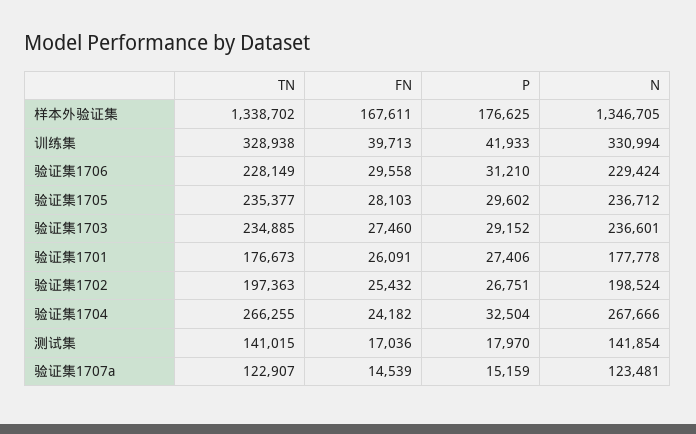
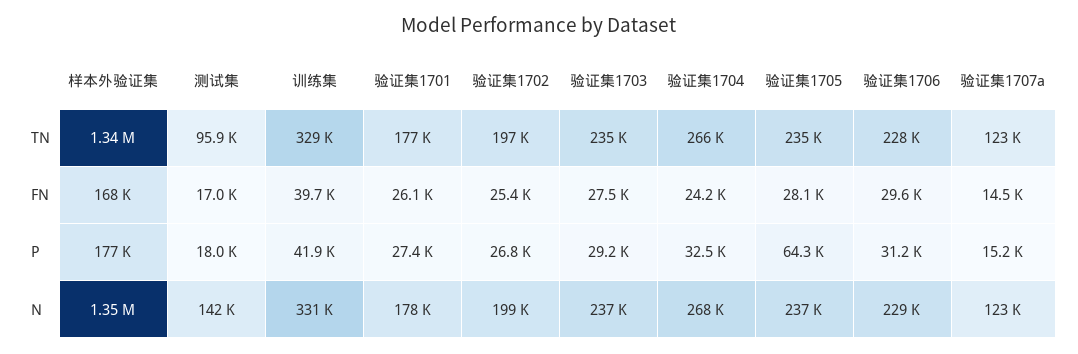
P, 验证集1705: 29602 -> 64300
TN, 测试集: 141015 -> 95900

